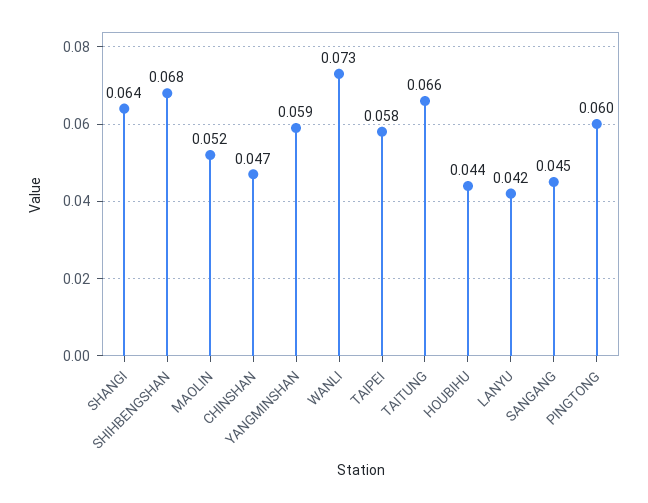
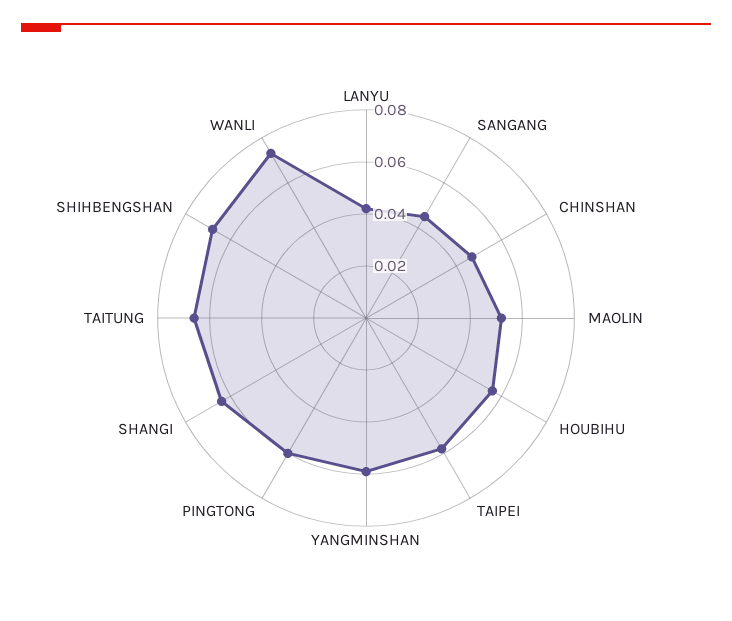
HOUBIHU: 0.044 -> 0.055

